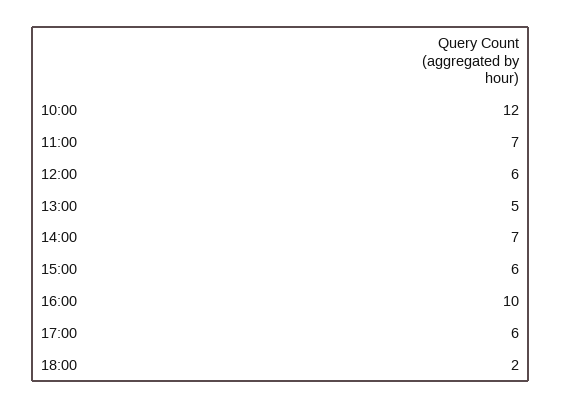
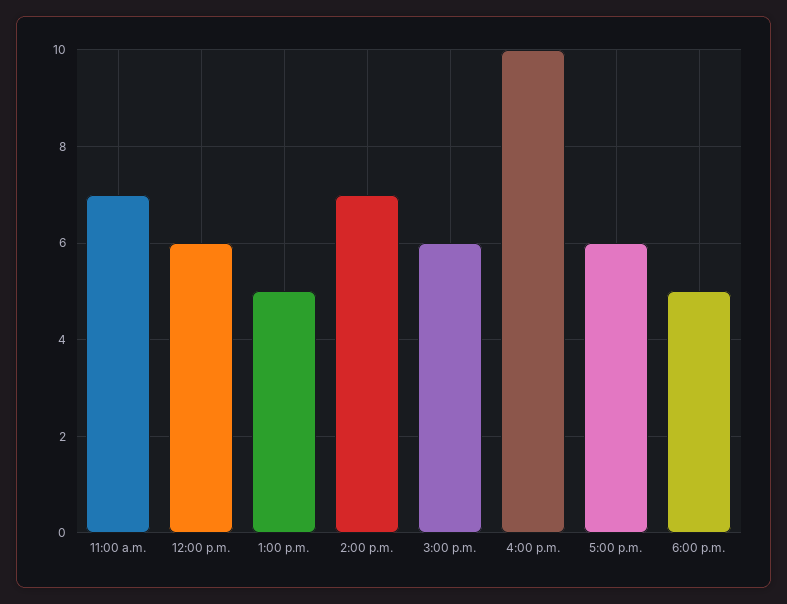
10:00: 12 -> none
18:00: 2 -> 5

